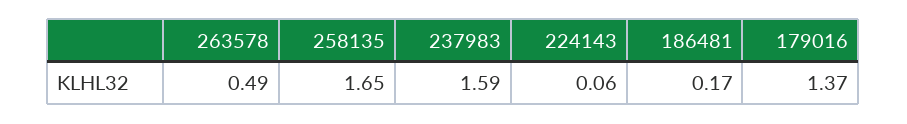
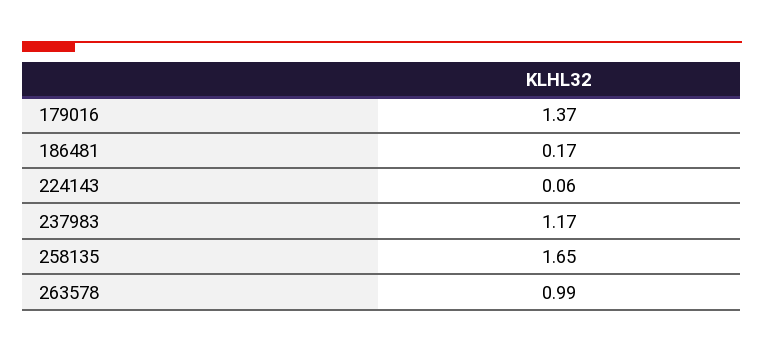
263578: 0.49 -> 0.99
237983: 1.59 -> 1.17

